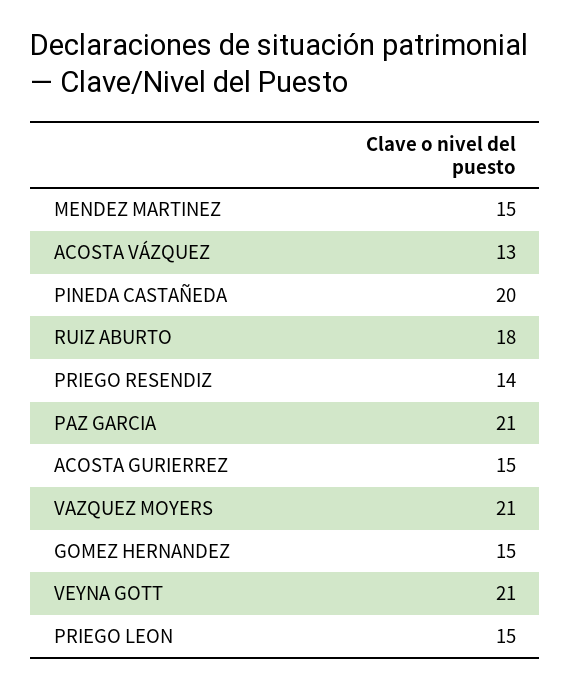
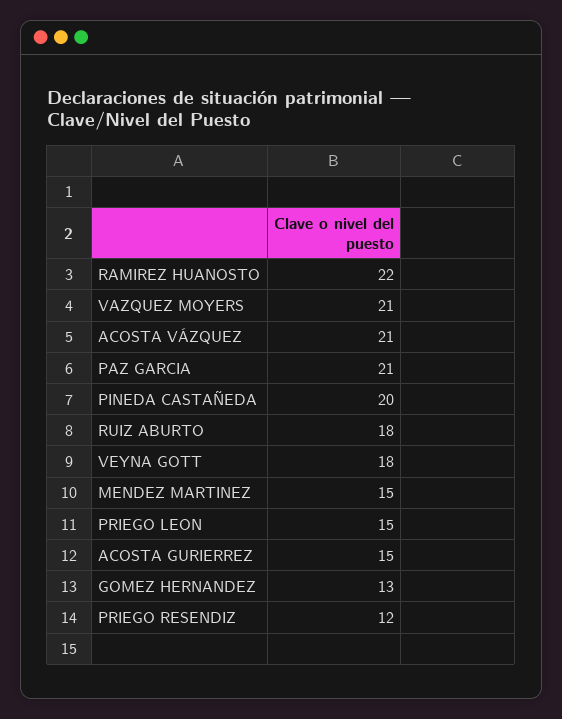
ACOSTA VÁZQUEZ: 13 -> 21
PRIEGO RESENDIZ: 14 -> 12
GOMEZ HERNANDEZ: 15 -> 13
VEYNA GOTT: 21 -> 18
RAMIREZ HUANOSTO: none -> 22

